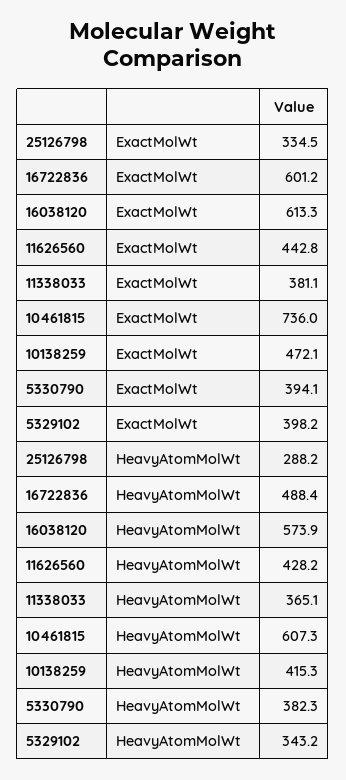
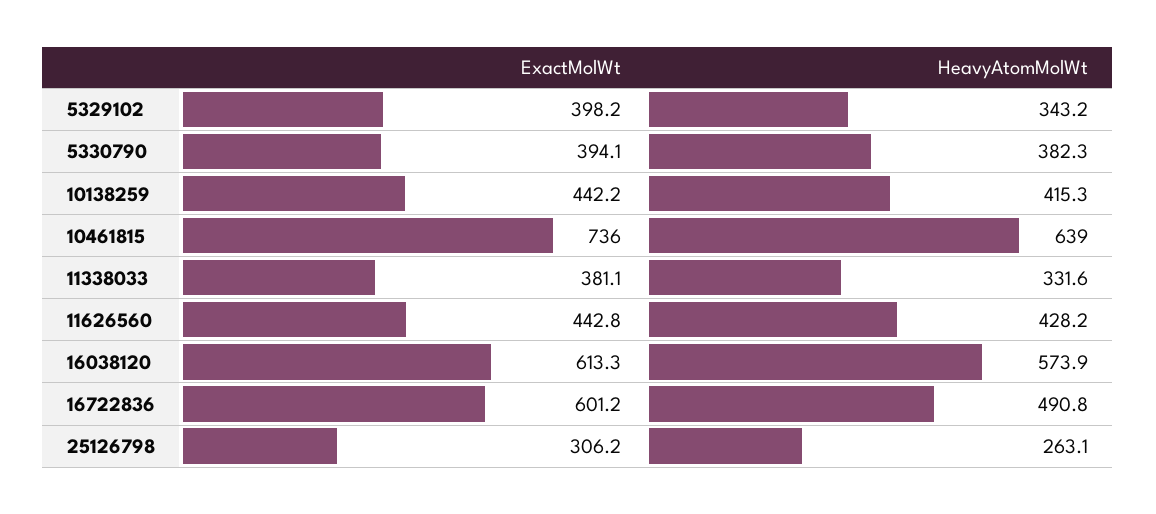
25126798, ExactMolWt: 334.5 -> 306.2
10138259, ExactMolWt: 472.1 -> 442.2
25126798, HeavyAtomMolWt: 288.2 -> 263.1
16722836, HeavyAtomMolWt: 488.4 -> 490.8
11338033, HeavyAtomMolWt: 365.1 -> 331.6
10461815, HeavyAtomMolWt: 607.3 -> 639

